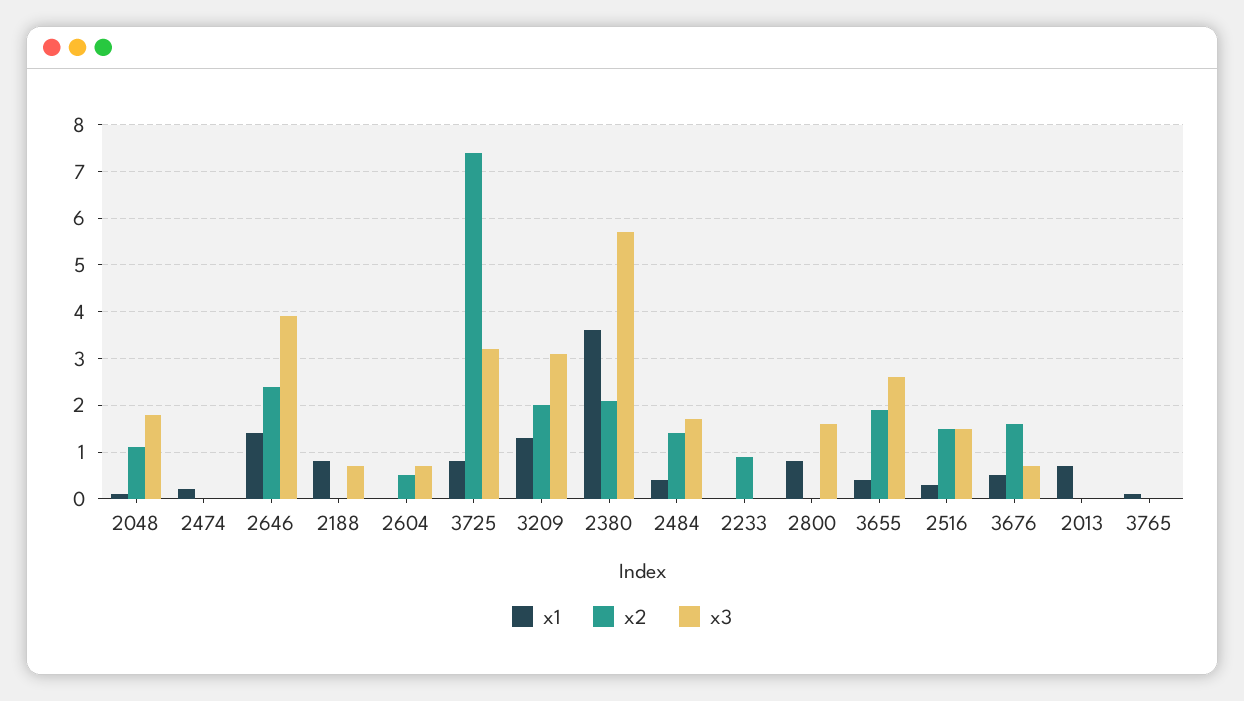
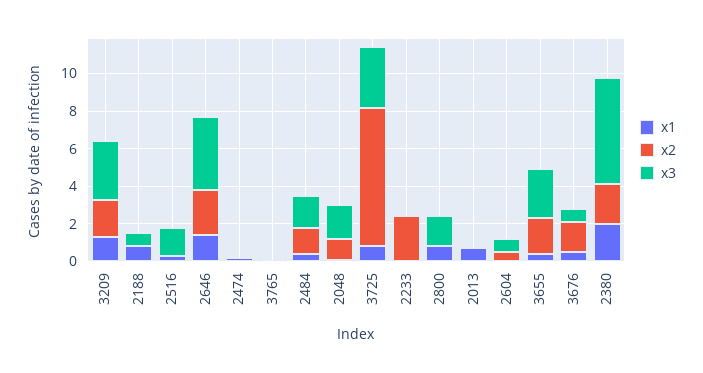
x1, 2380: 3.5 -> 2
x2, 2233: 1 -> 2.5
x2, 2516: 1.5 -> 0

